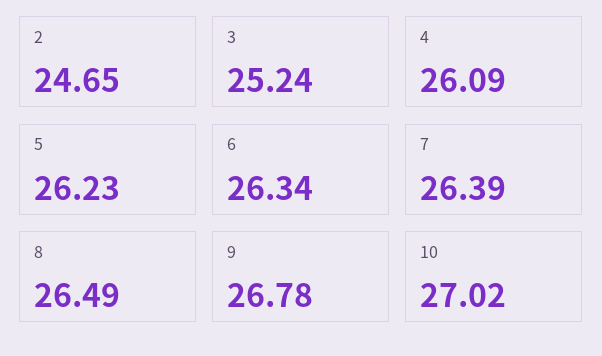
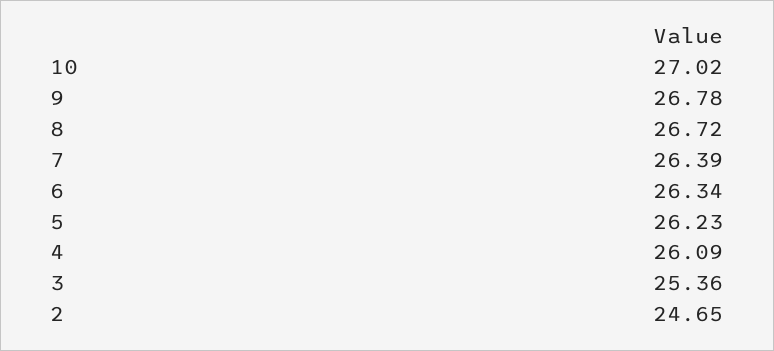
3: 25.24 -> 25.36
8: 26.49 -> 26.72

